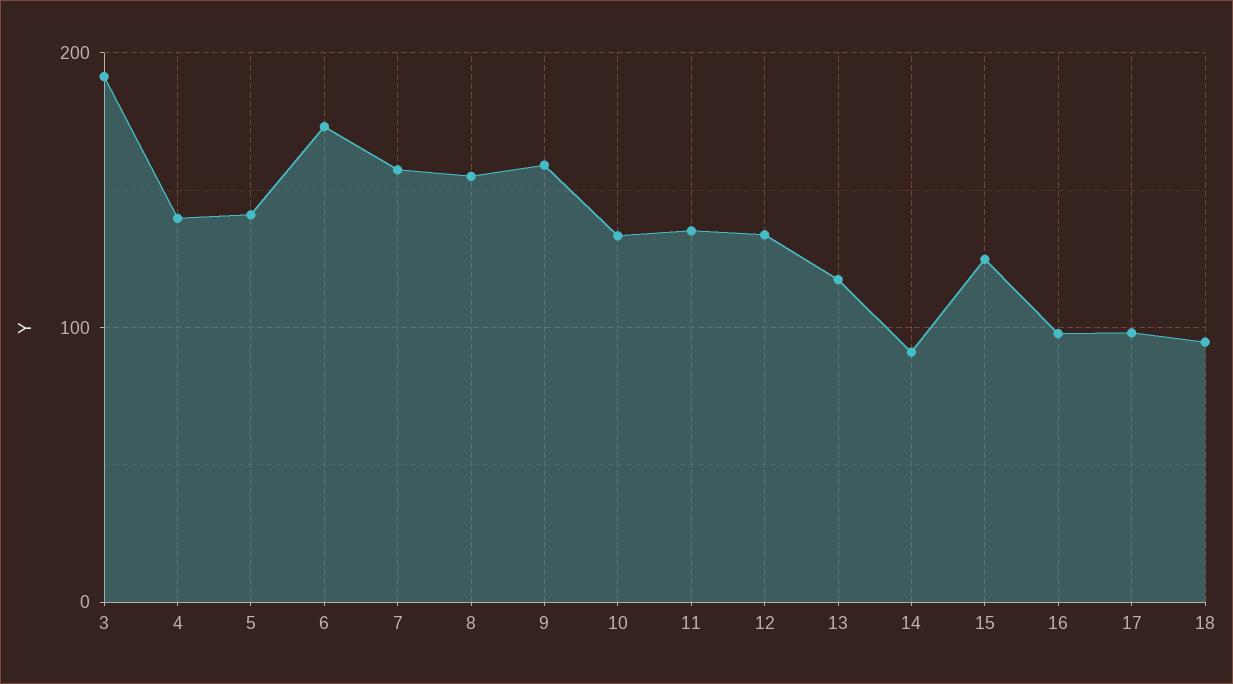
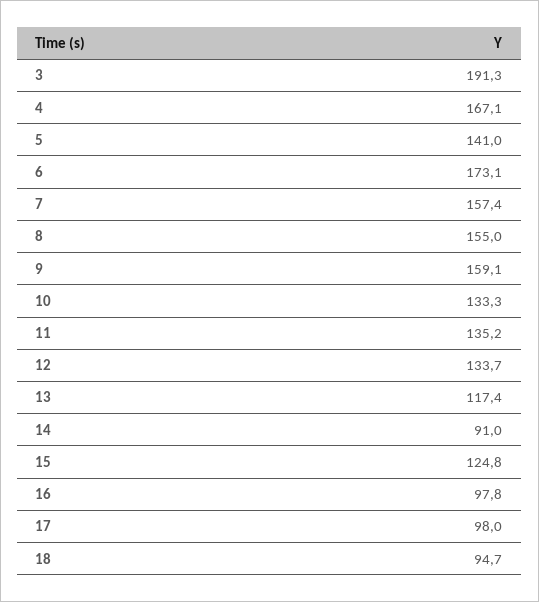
4: 140 -> 167.1

